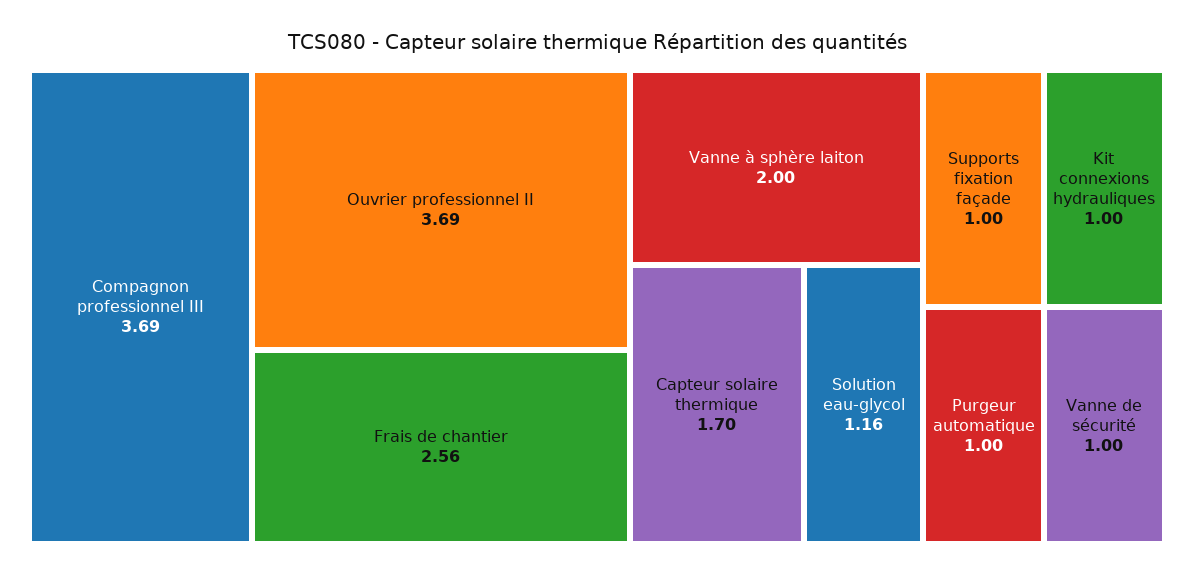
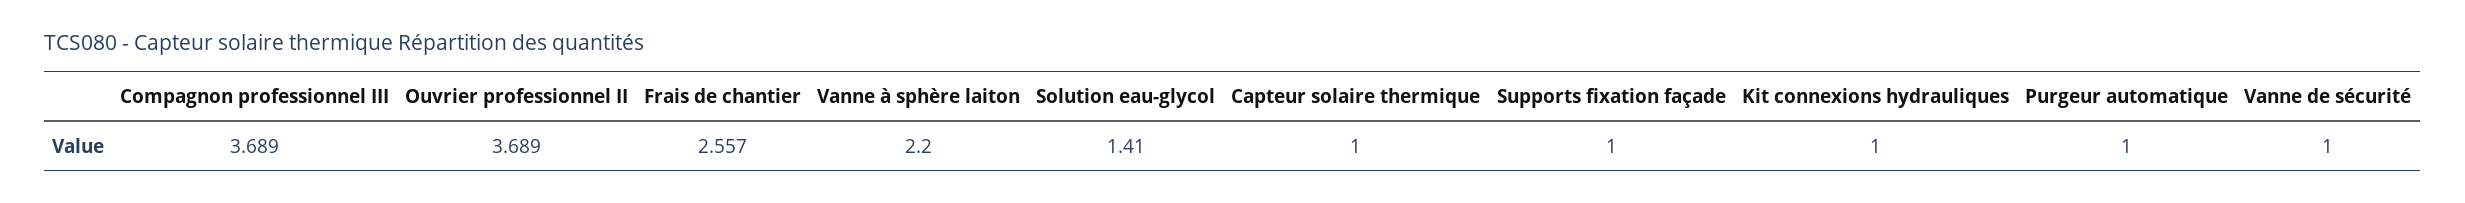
Vanne à sphère laiton: 2 -> 2.2
Capteur solaire thermique: 1.7 -> 1
Solution eau-glycol: 1.16 -> 1.41

